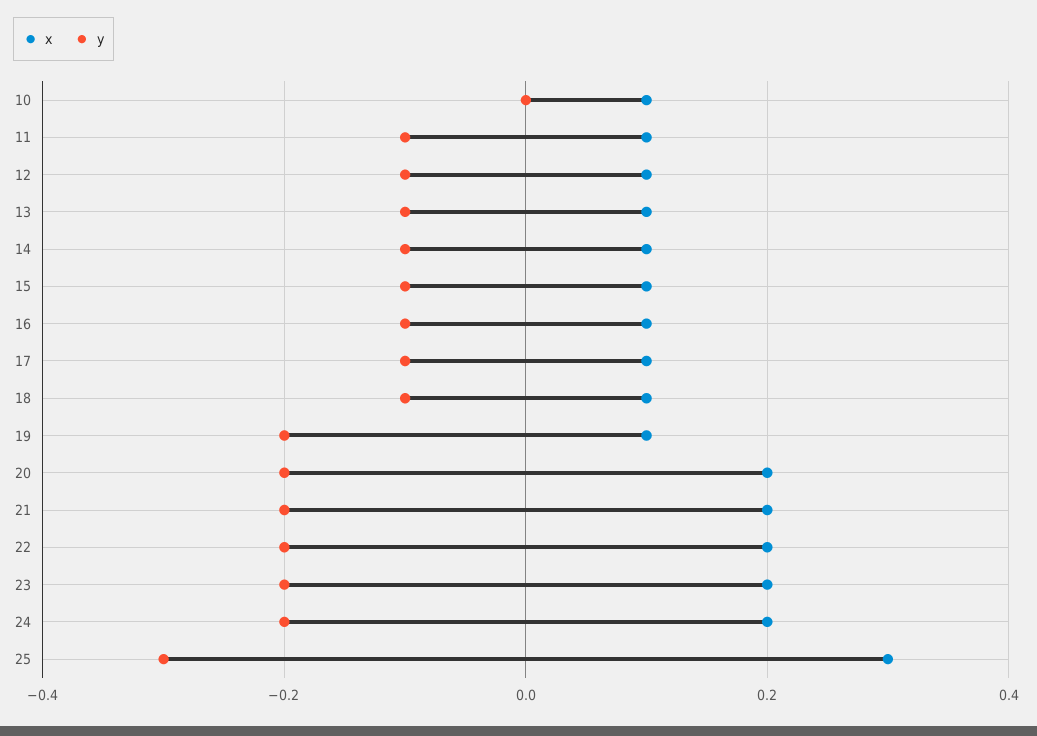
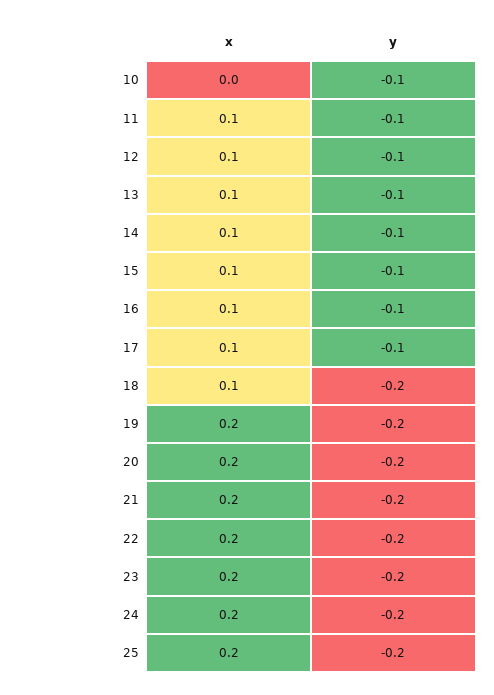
x, 10: 0.1 -> 0
y, 10: 0 -> -0.1
y, 18: -0.1 -> -0.2
x, 19: 0.1 -> 0.2
x, 25: 0.3 -> 0.2
y, 25: -0.3 -> -0.2

